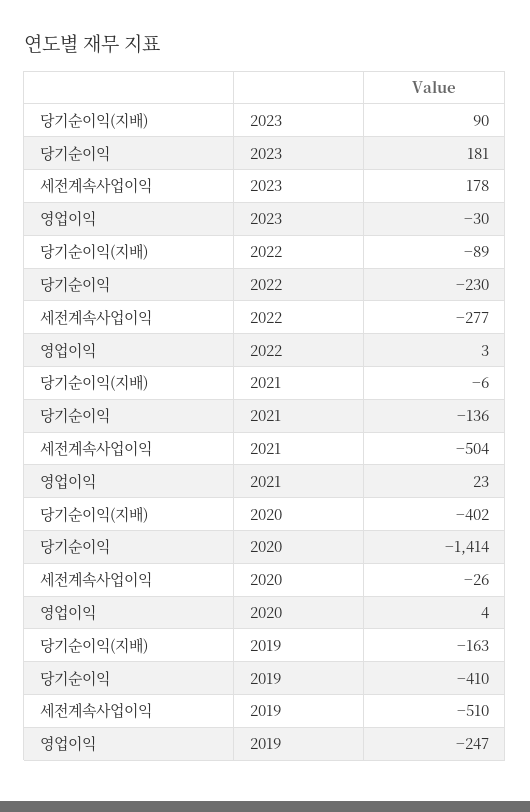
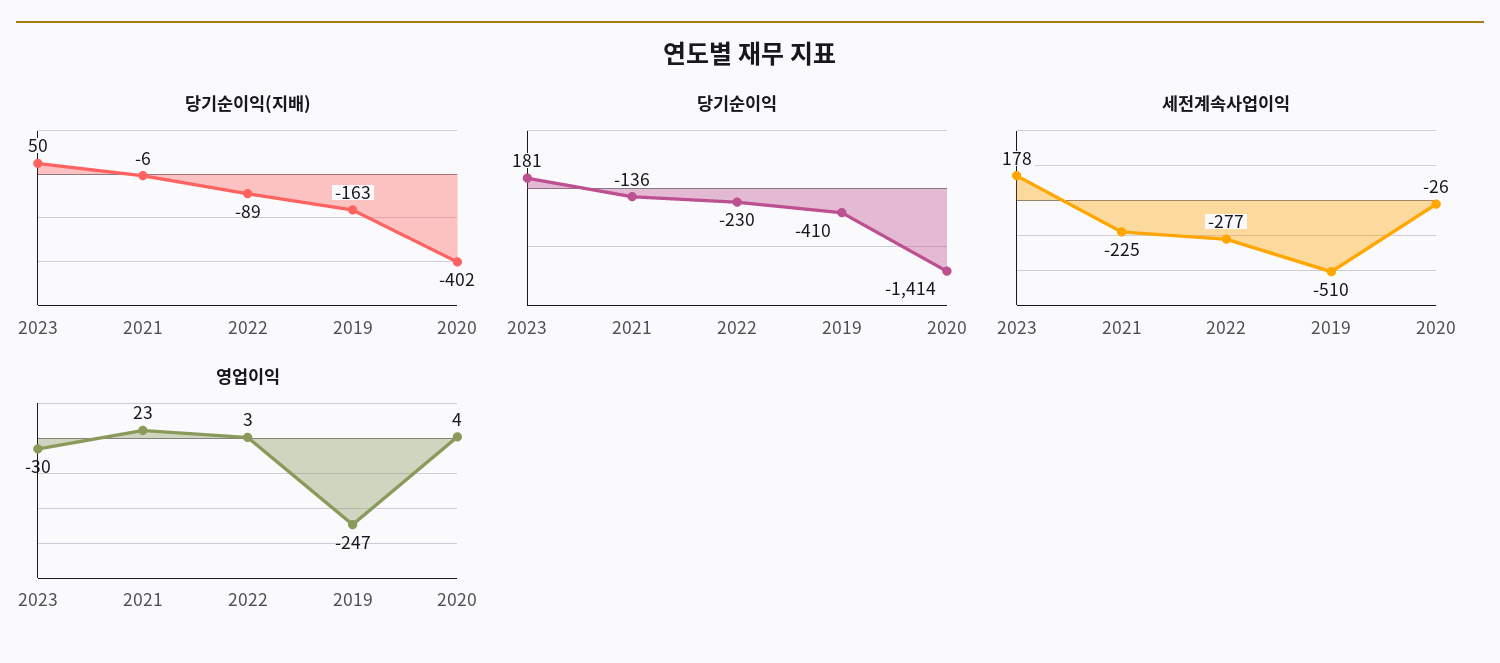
당기순이익(지배), 2023: 90 -> 50
세전계속사업이익, 2021: -504 -> -225

